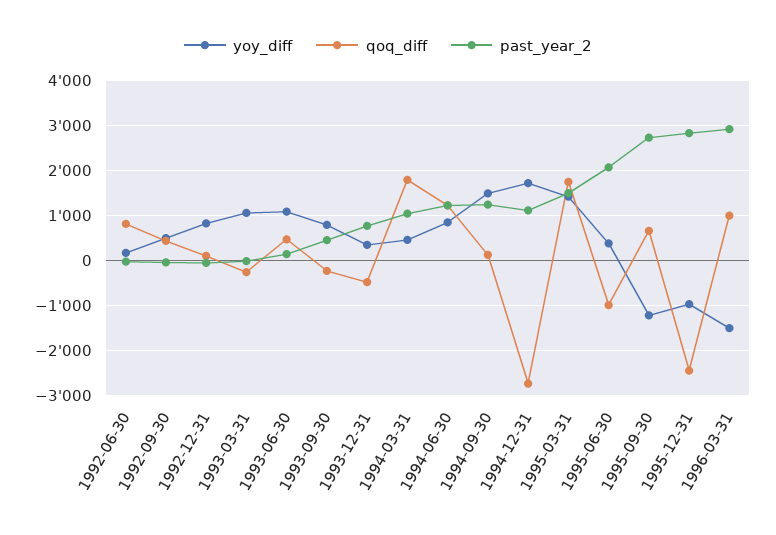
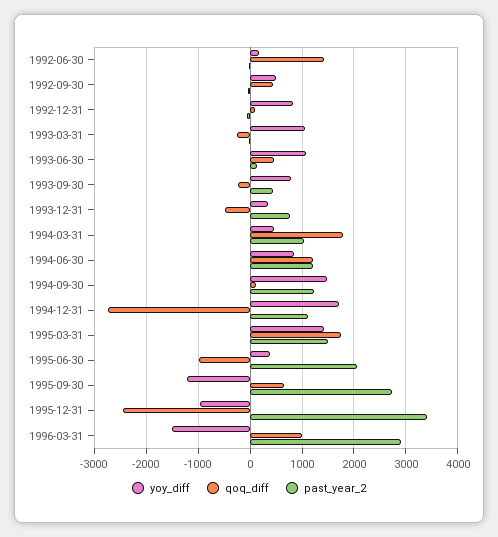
qoq_diff, 1992-06-30: 800 -> 1400
past_year_2, 1995-12-31: 2800 -> 3400

